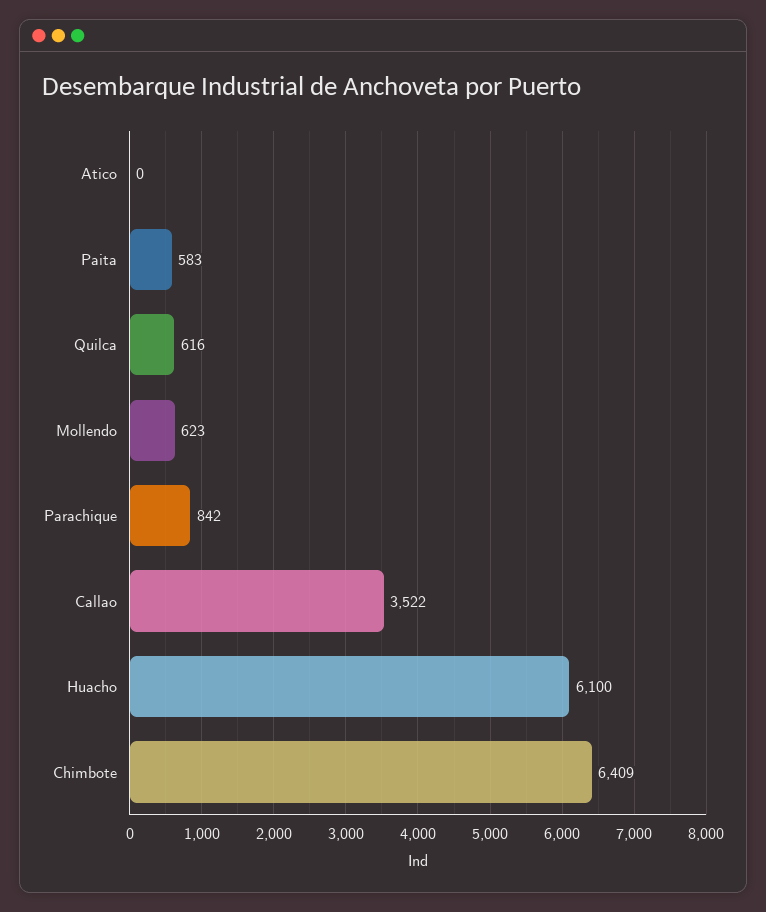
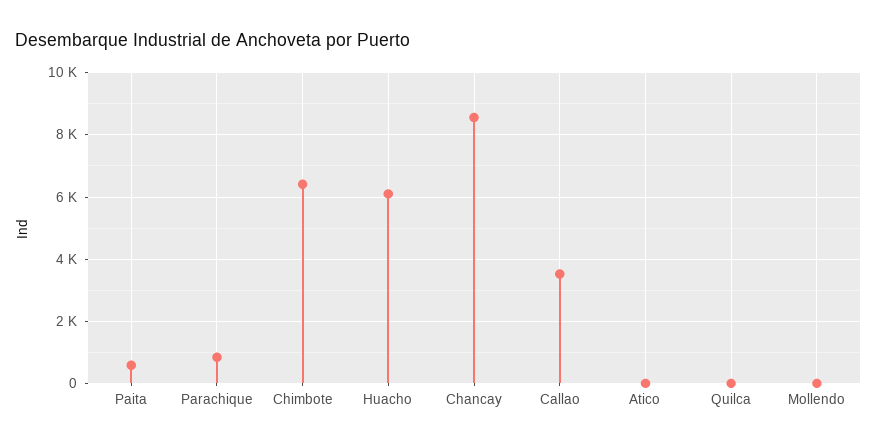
Quilca: 616 -> 0
Mollendo: 623 -> 0
Chancay: none -> 8600

